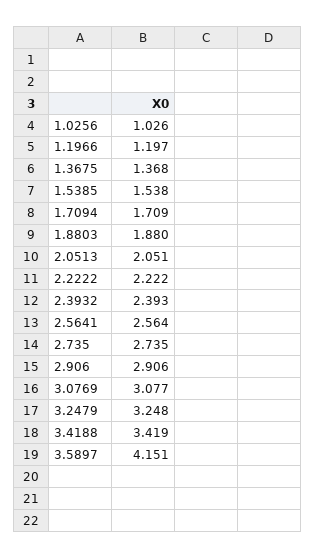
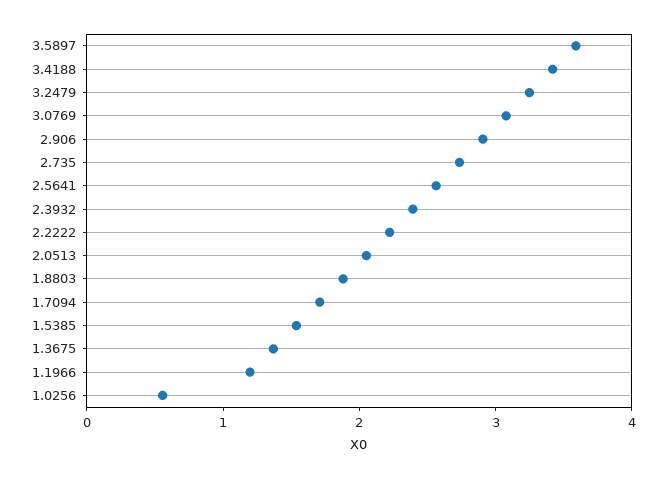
1.0256: 1.026 -> 0.6
3.5897: 4.151 -> 3.6

